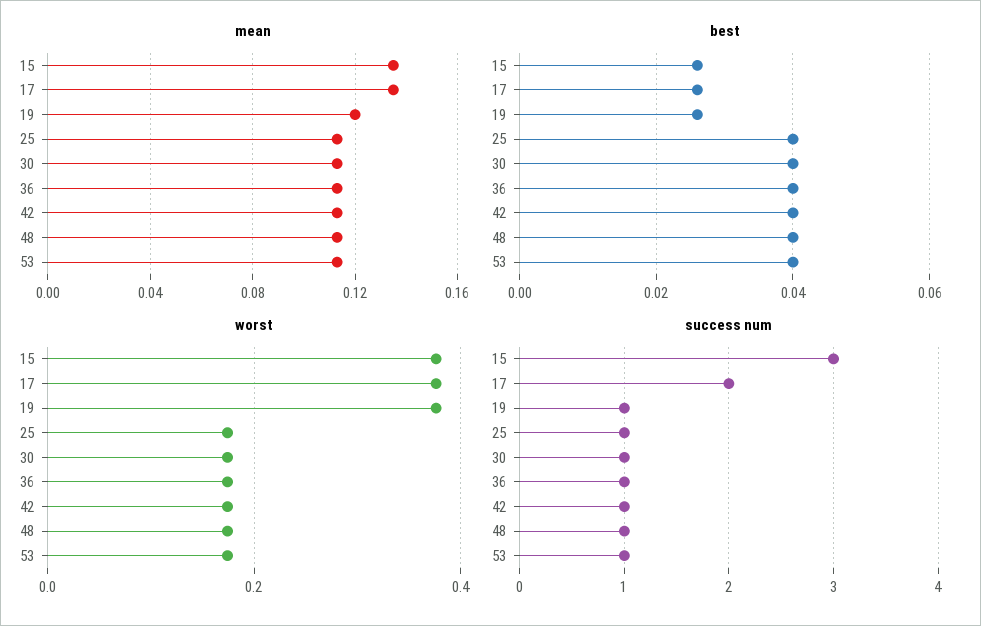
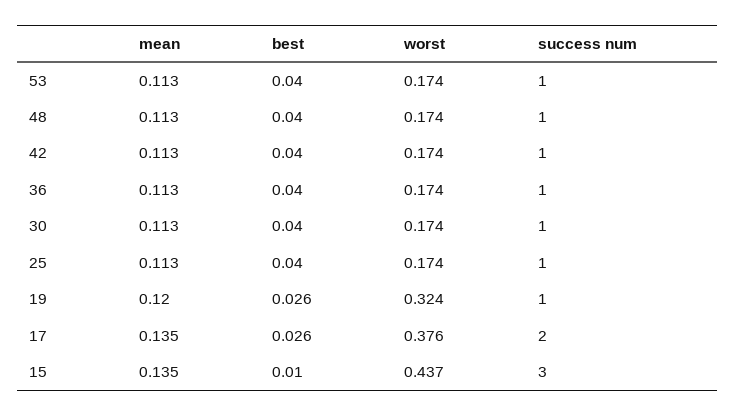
best, 15: 0.025 -> 0.01
worst, 15: 0.38 -> 0.437
worst, 19: 0.38 -> 0.324

